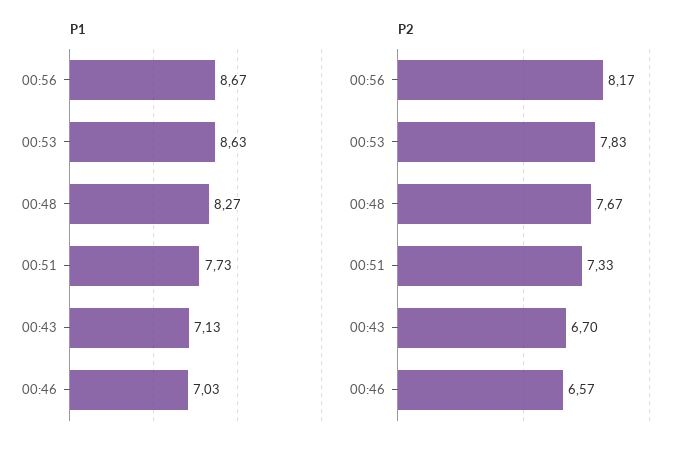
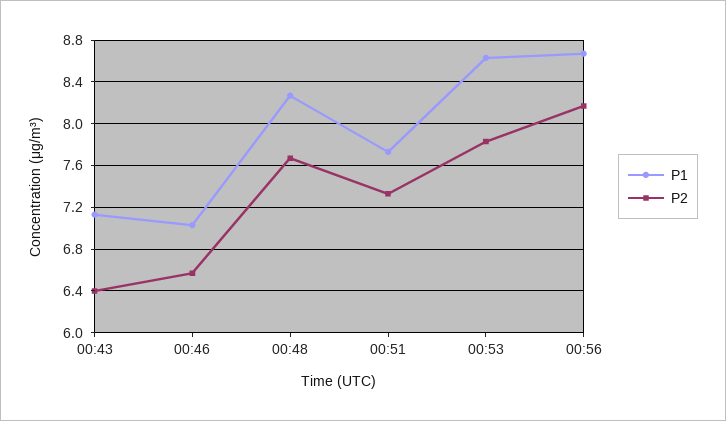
P2, 00:43: 6.7 -> 6.4

